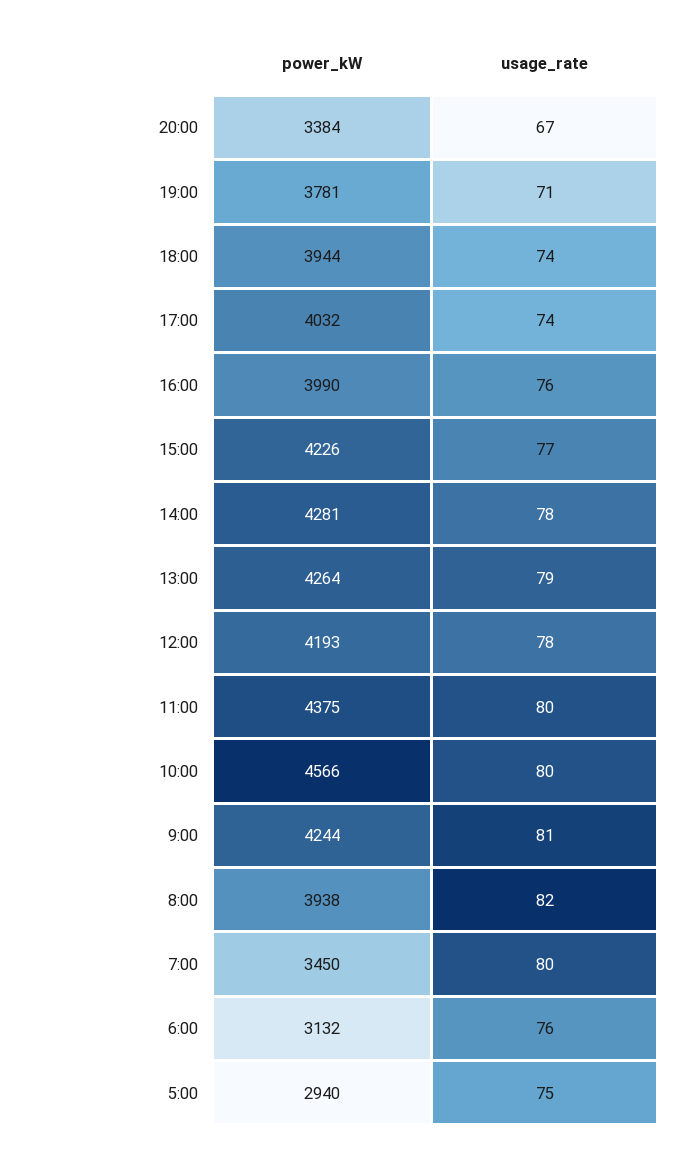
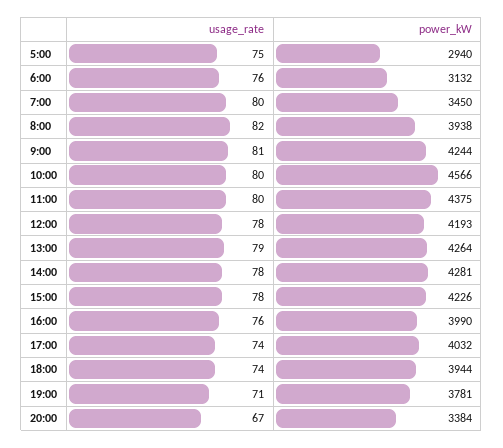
usage_rate, 15:00: 77 -> 78

